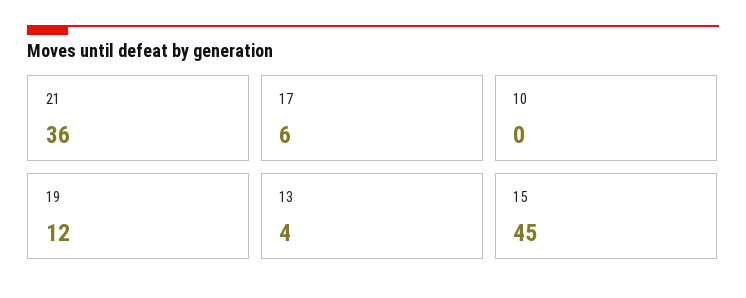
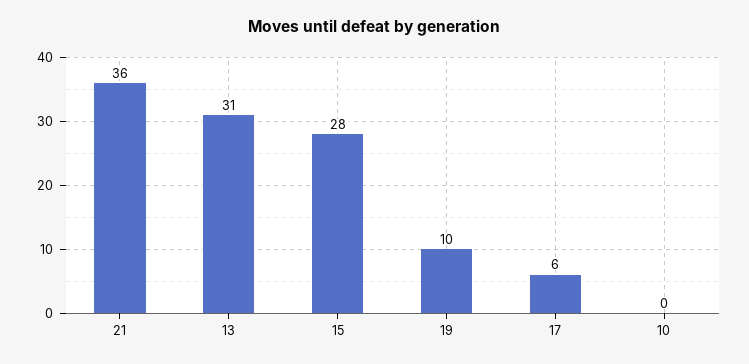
19: 12 -> 10
13: 4 -> 31
15: 45 -> 28

